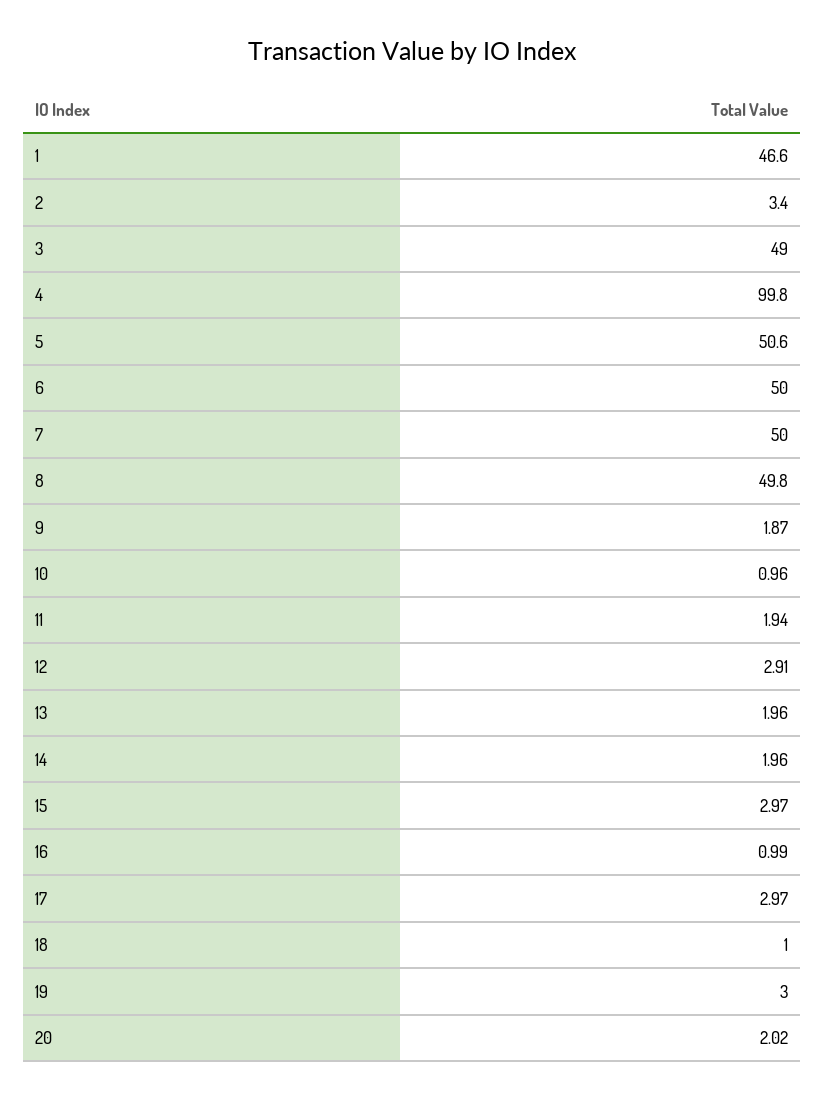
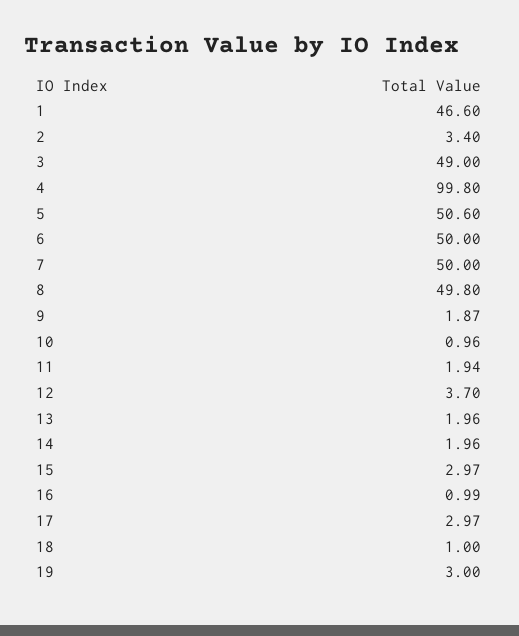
12: 2.91 -> 3.7
20: 2.02 -> none

